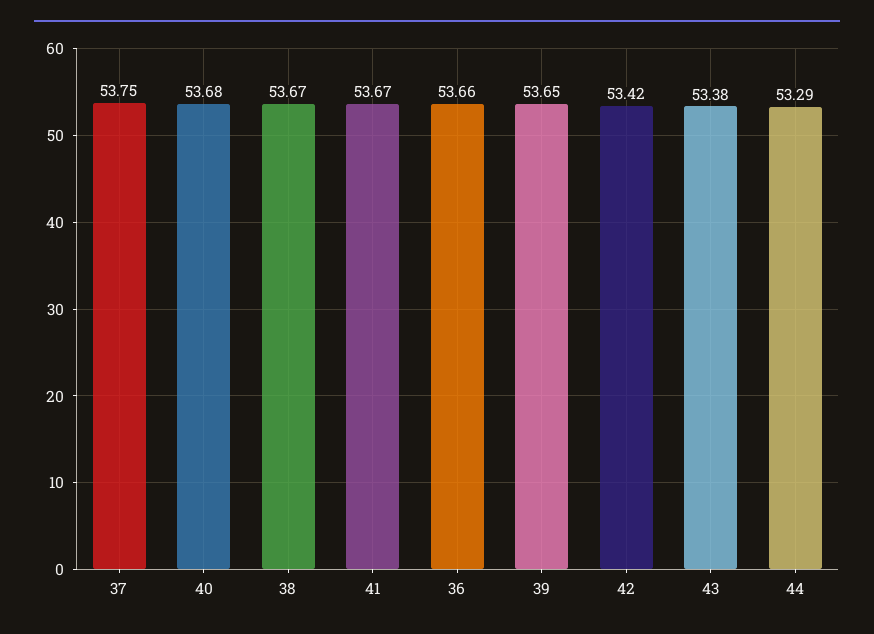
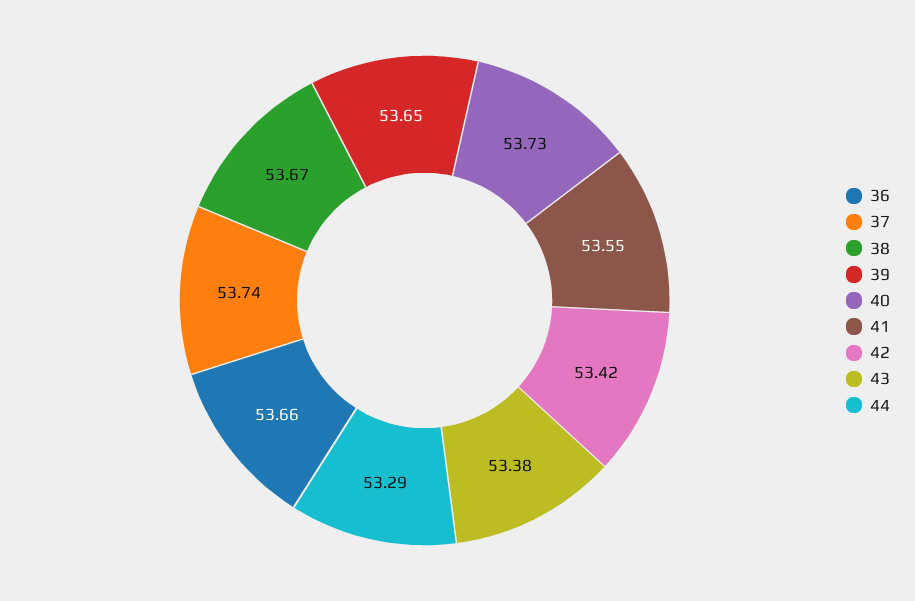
37: 53.75 -> 53.74
40: 53.68 -> 53.73
41: 53.67 -> 53.55

